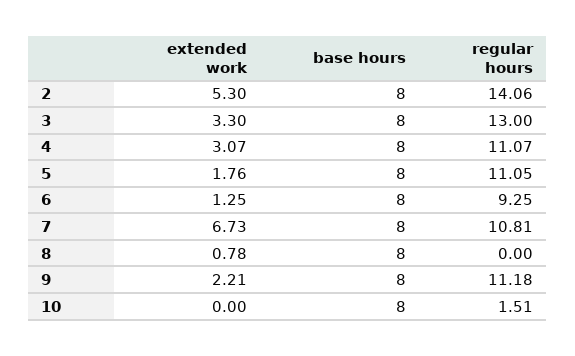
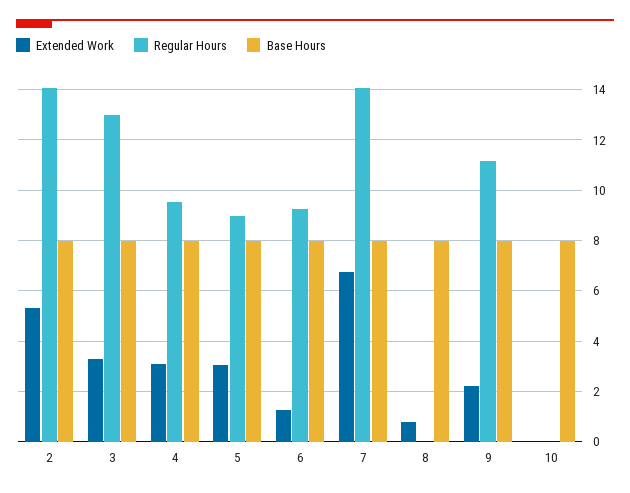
regular hours, 4: 11.07 -> 9.5
extended work, 5: 1.76 -> 3
regular hours, 5: 11.05 -> 9
regular hours, 7: 10.81 -> 14
regular hours, 10: 1.51 -> 0

